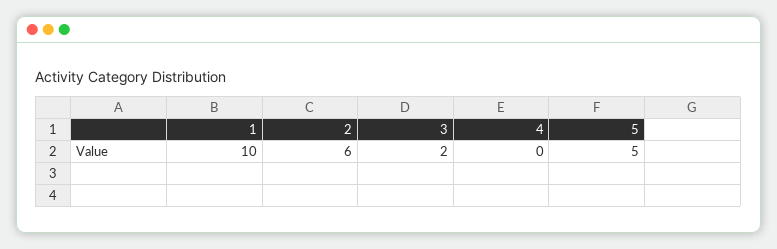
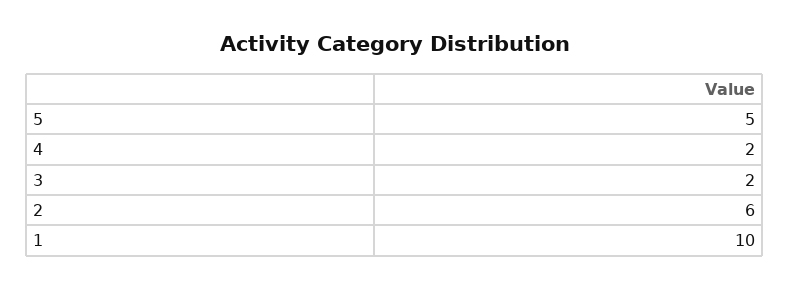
4: 0 -> 2

